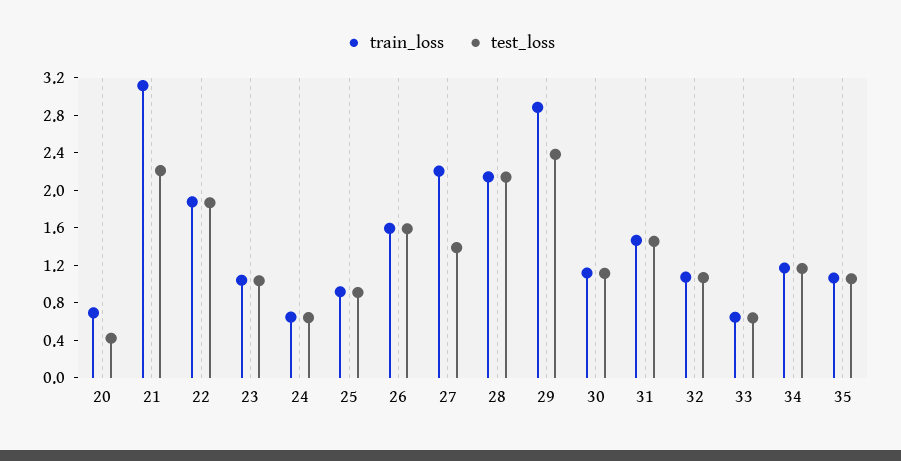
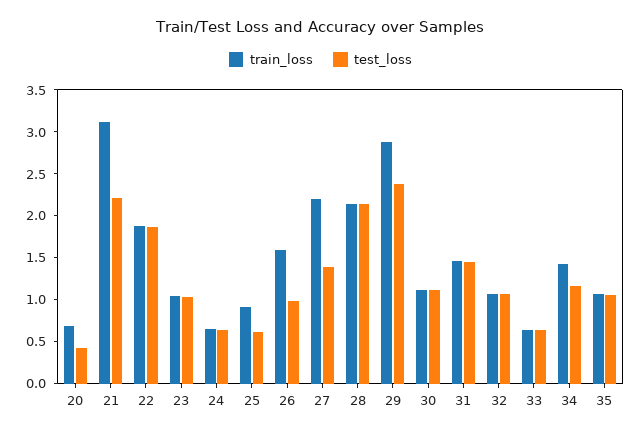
test_loss, 25: 0.9 -> 0.6
test_loss, 26: 1.6 -> 1
train_loss, 34: 1.2 -> 1.4

